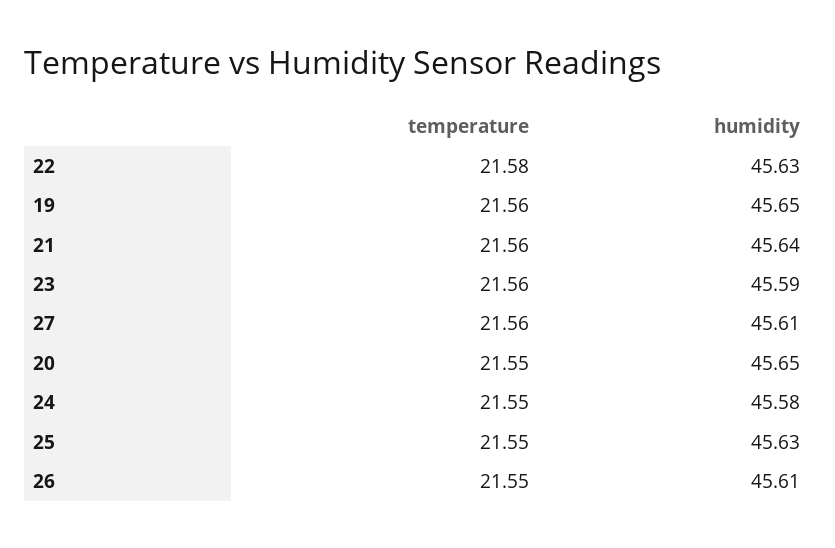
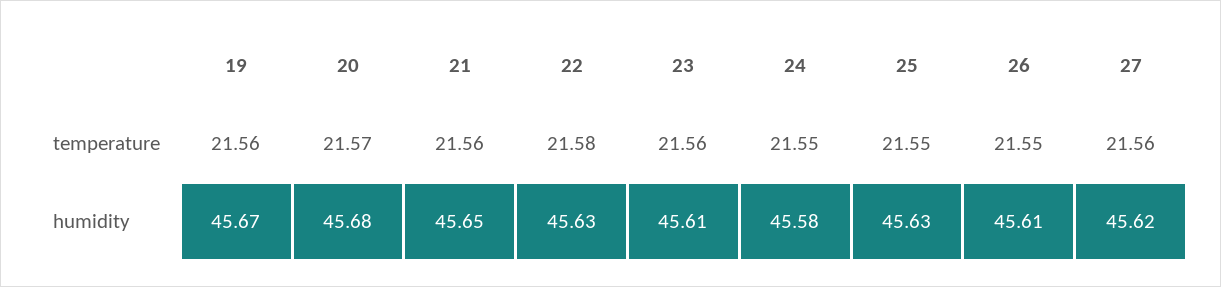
humidity, 19: 45.65 -> 45.67
humidity, 21: 45.64 -> 45.65
humidity, 23: 45.59 -> 45.61
humidity, 27: 45.61 -> 45.62
temperature, 20: 21.55 -> 21.57
humidity, 20: 45.65 -> 45.68

